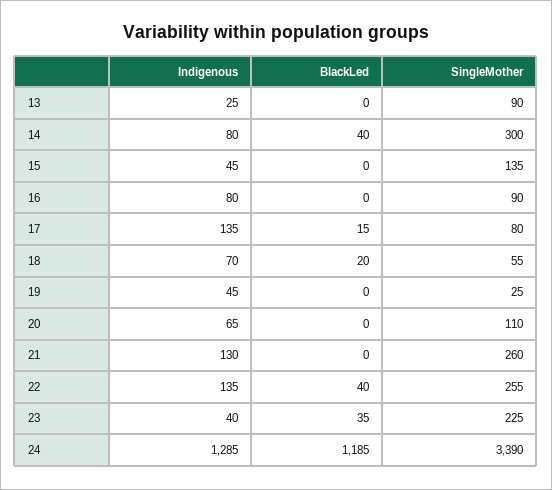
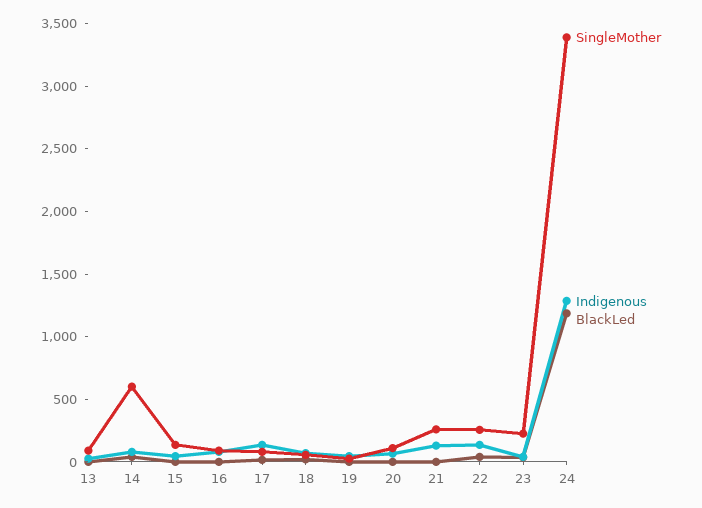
SingleMother, 14: 300 -> 600

